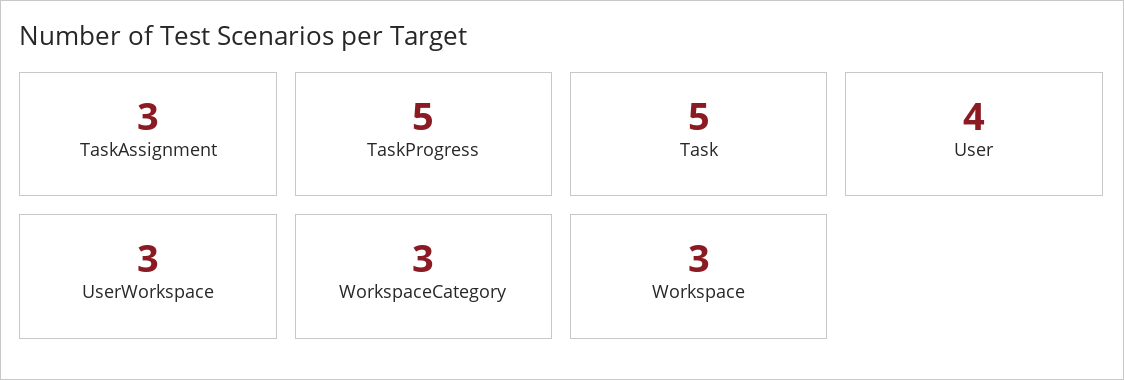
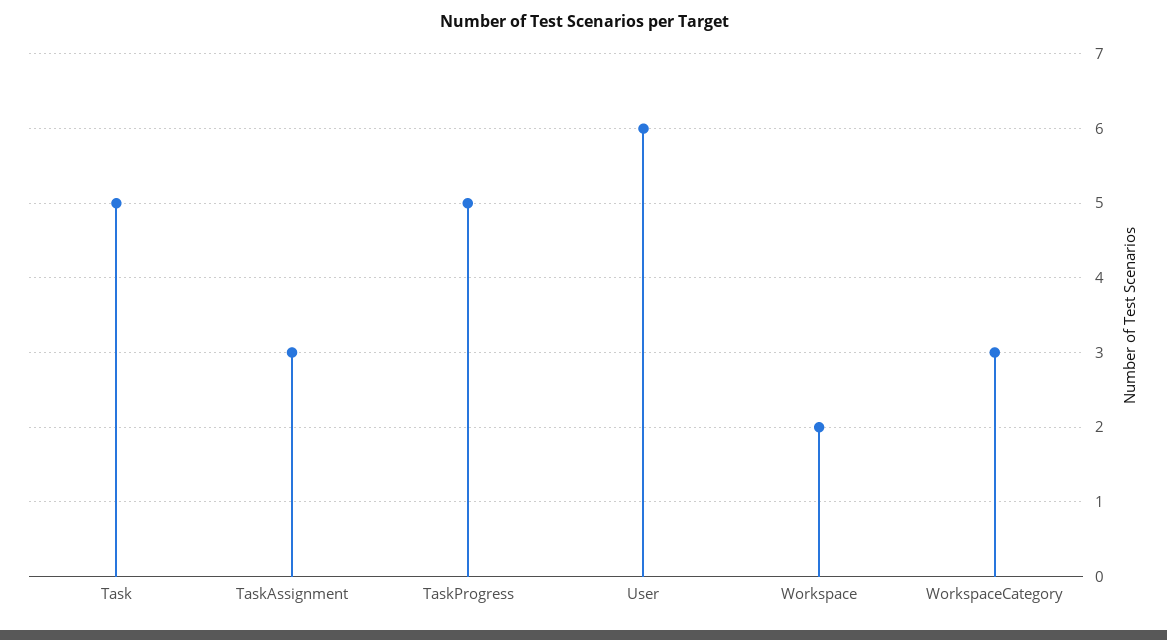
User: 4 -> 6
UserWorkspace: 3 -> none
Workspace: 3 -> 2

